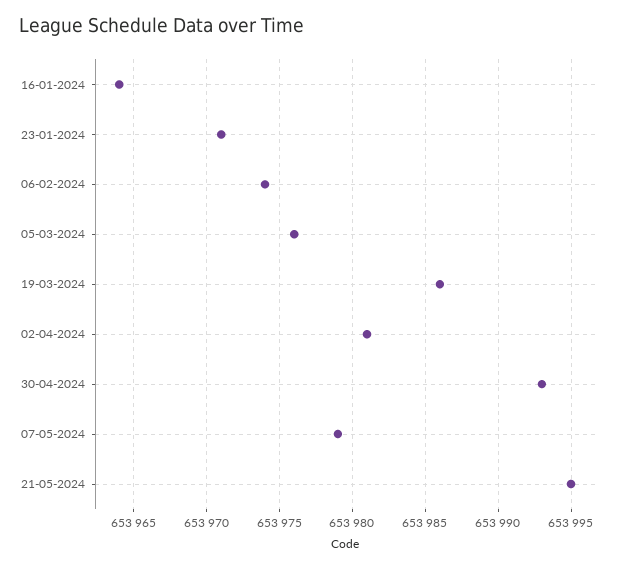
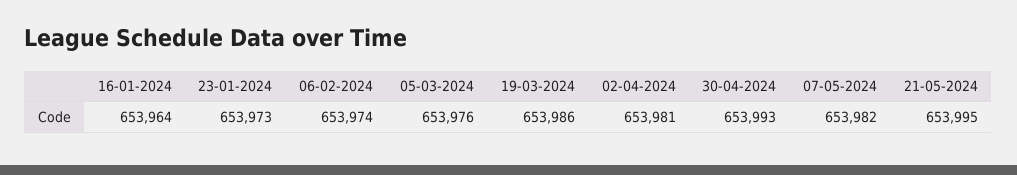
23-01-2024: 653971 -> 653973
07-05-2024: 653979 -> 653982

